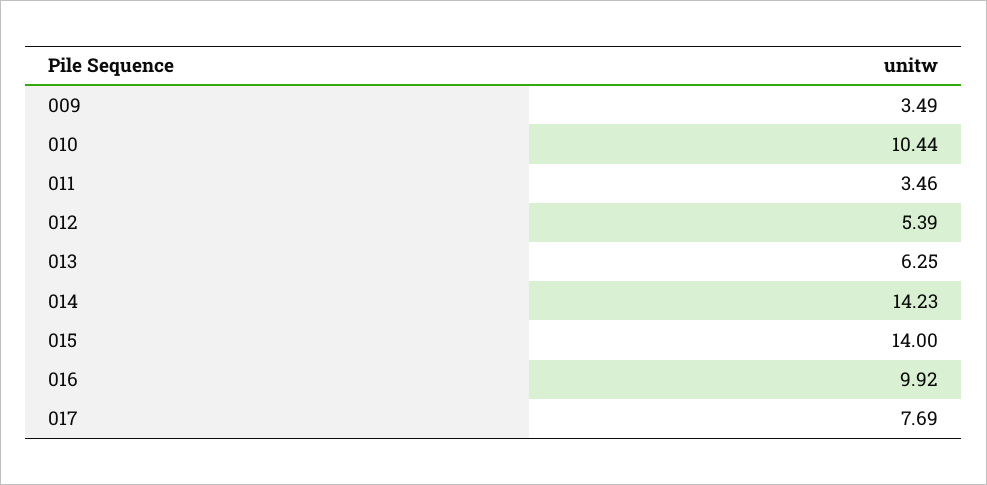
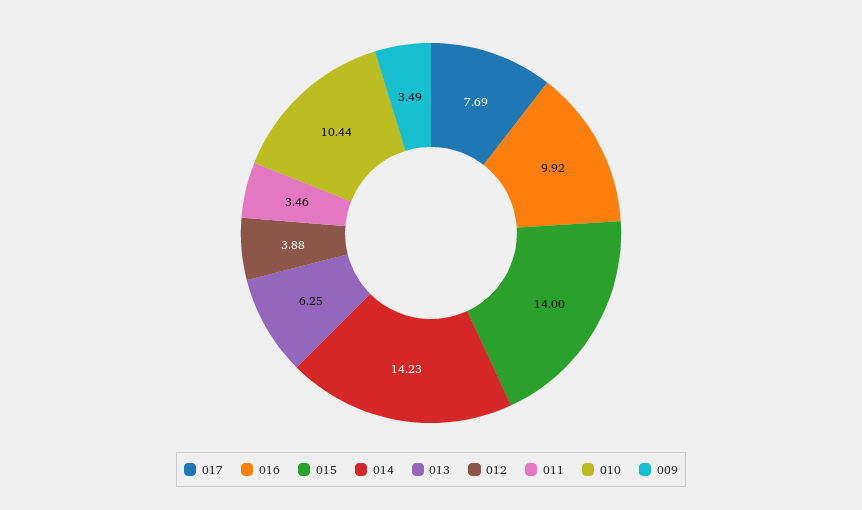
012: 5.39 -> 3.88

